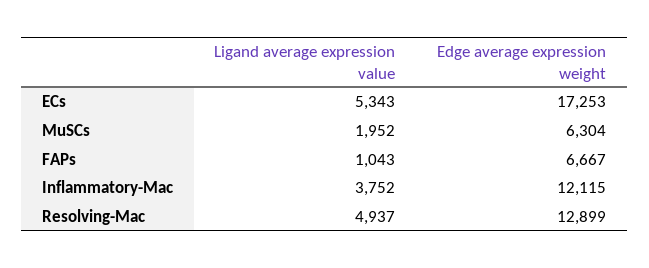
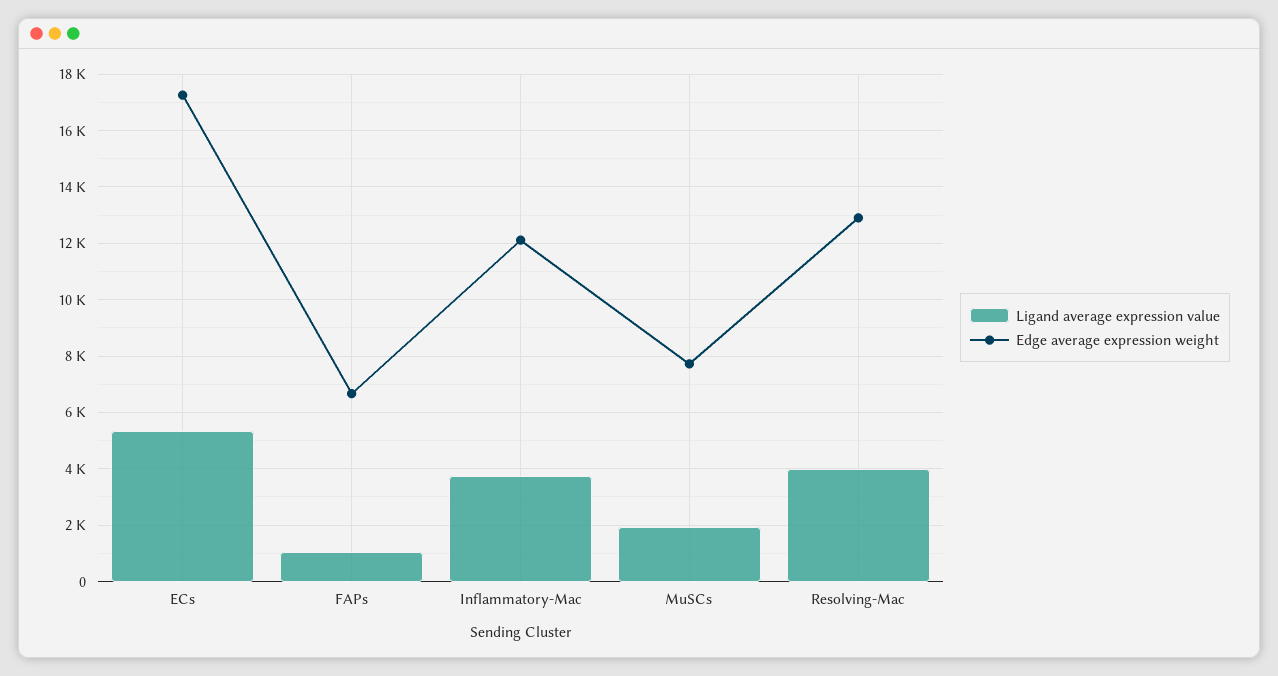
Edge average expression weight, MuSCs: 6304 -> 7750
Ligand average expression value, Resolving-Mac: 4937 -> 4000

